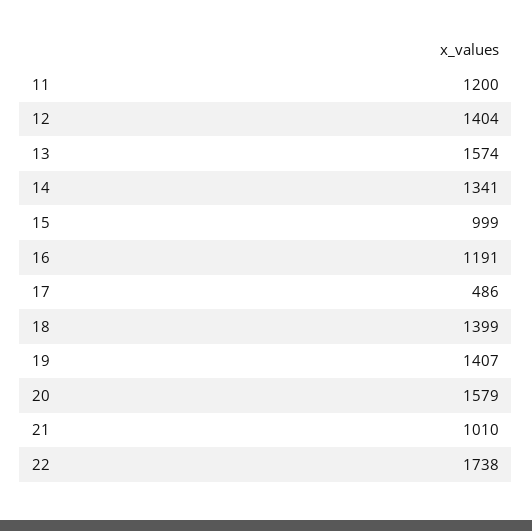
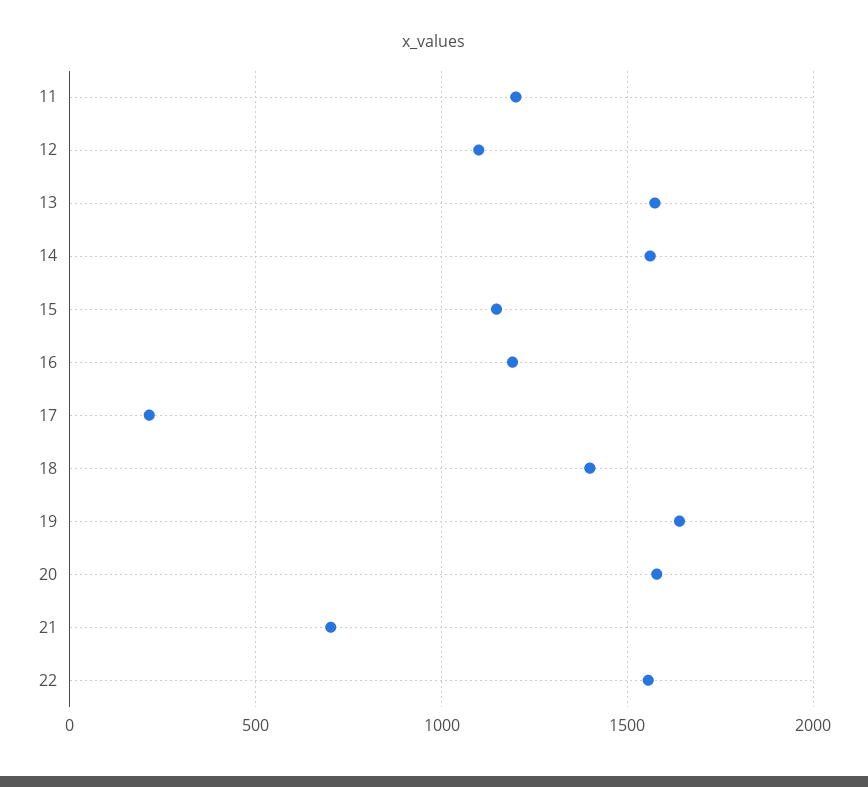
12: 1404 -> 1100
14: 1341 -> 1550
15: 999 -> 1150
17: 486 -> 200
19: 1407 -> 1650
21: 1010 -> 700
22: 1738 -> 1550

